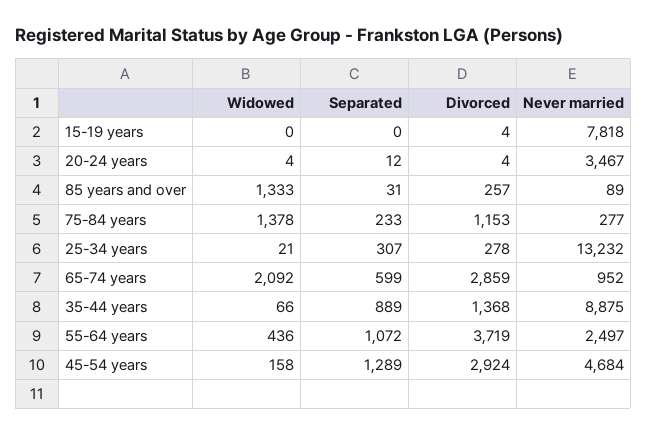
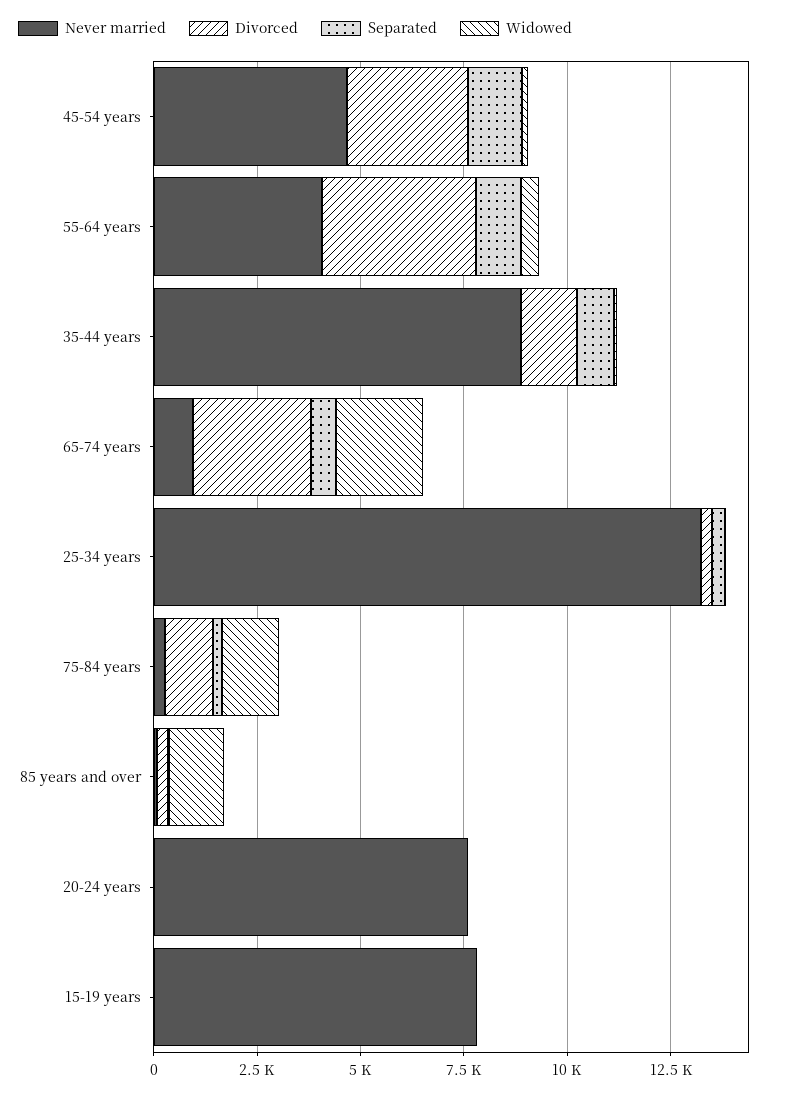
Never married, 20-24 years: 3467 -> 7500
Never married, 55-64 years: 2497 -> 4000

